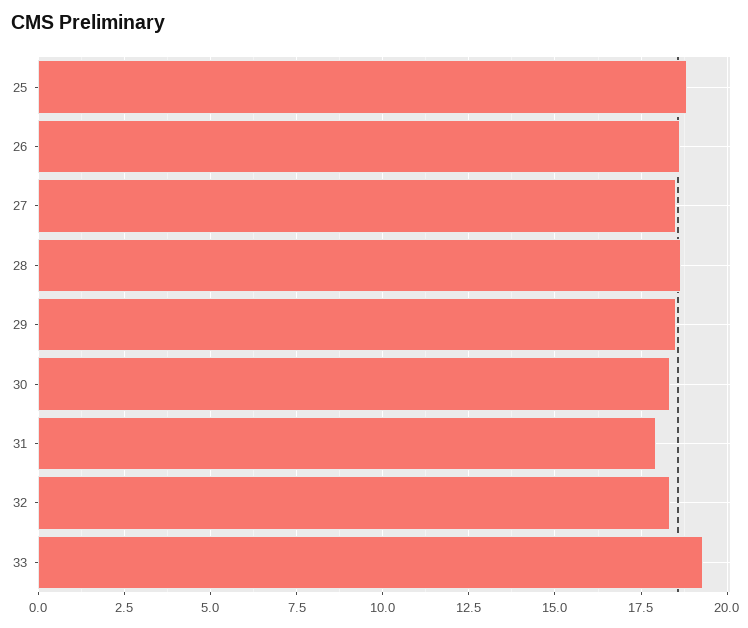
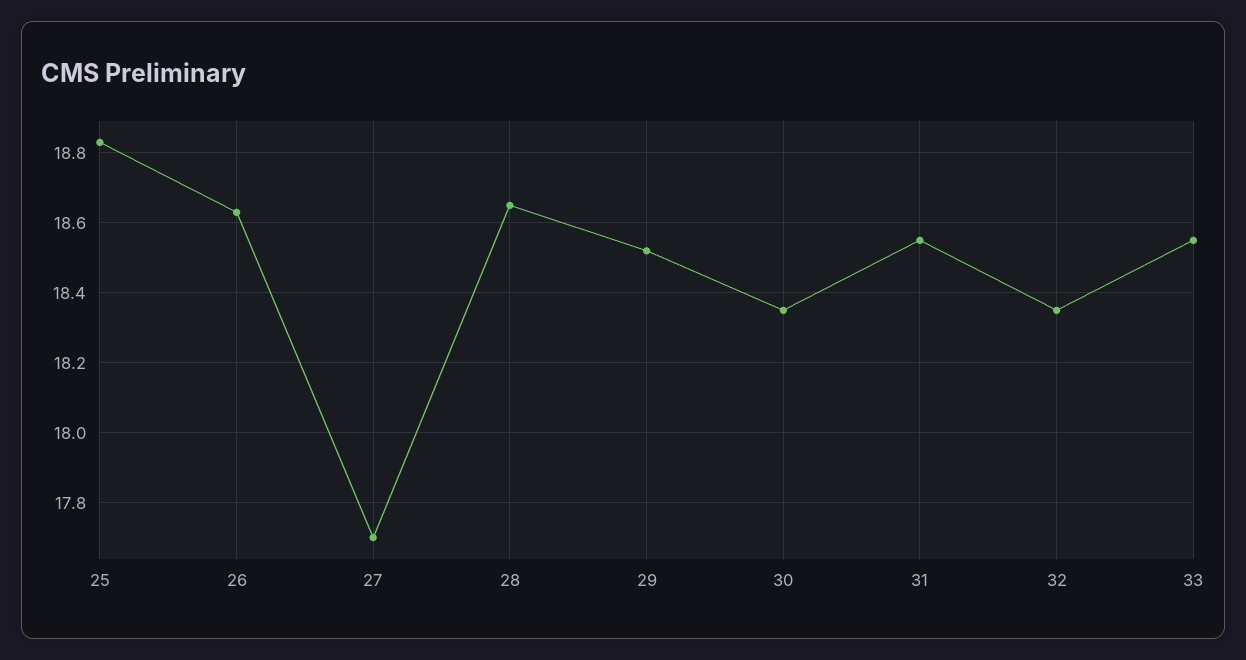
27: 18.5 -> 17.7
31: 18 -> 18.55
33: 19.25 -> 18.55

